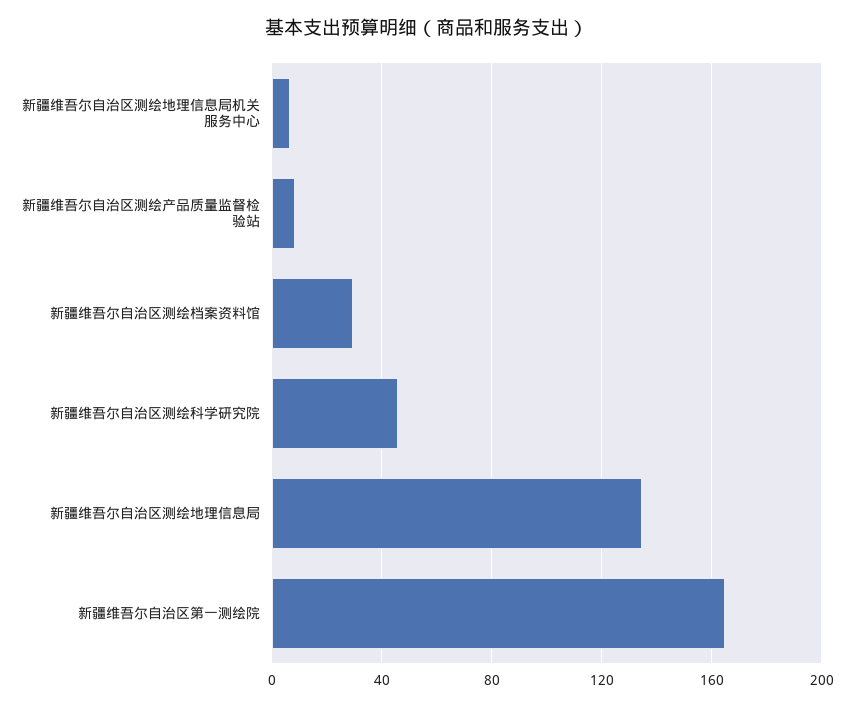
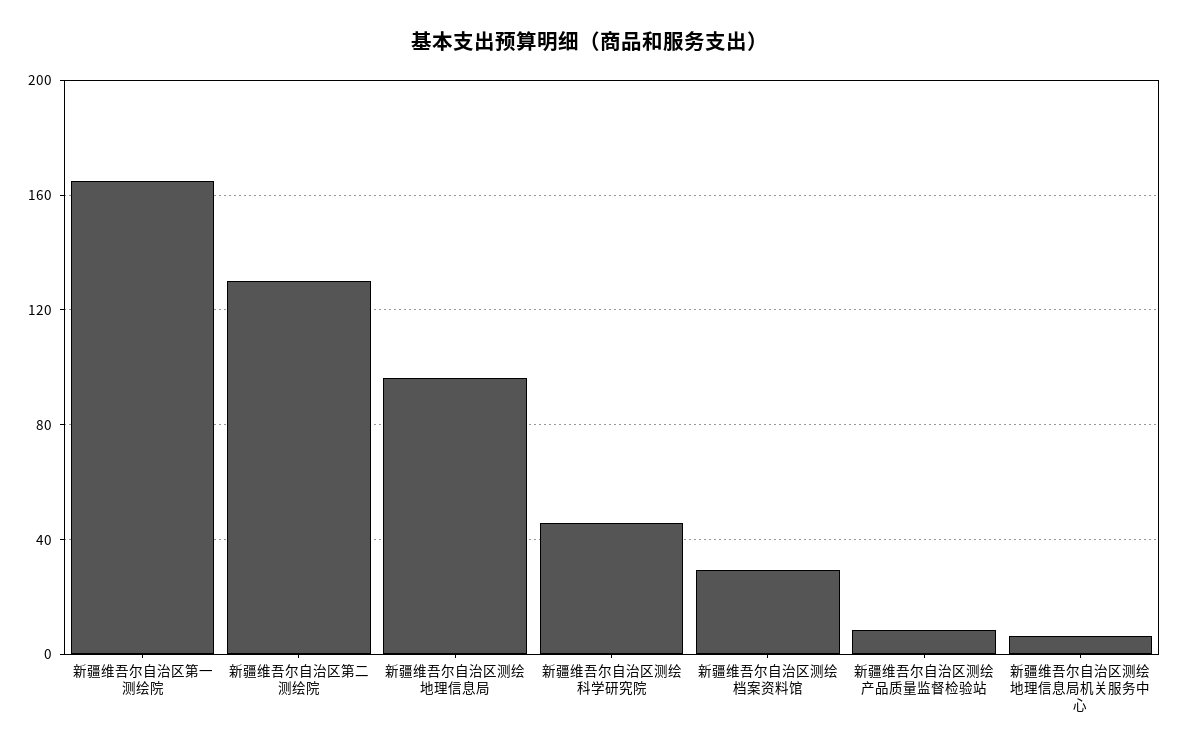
新疆维吾尔自治区测绘地理信息局: 135 -> 95
新疆维吾尔自治区第二测绘院: none -> 130

